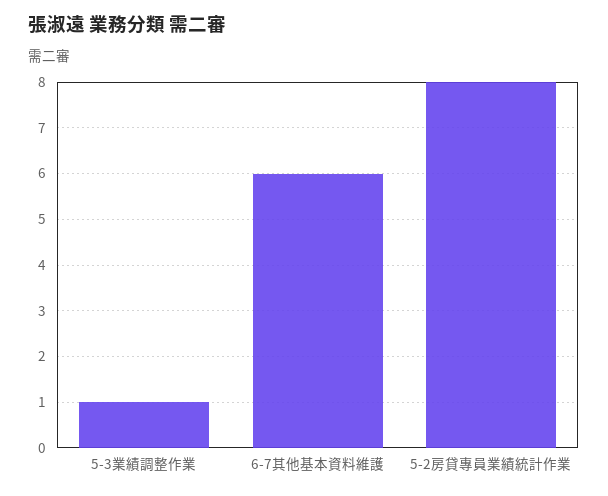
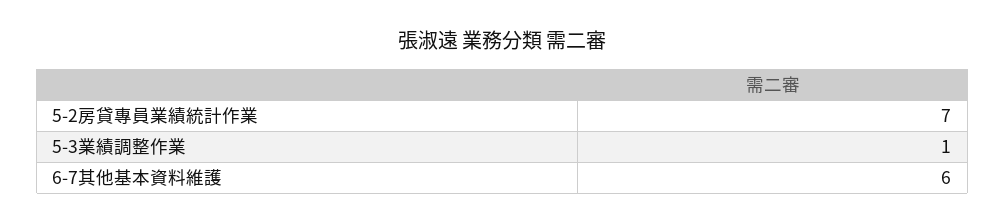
5-2房貸專員業績統計作業: 8 -> 7

